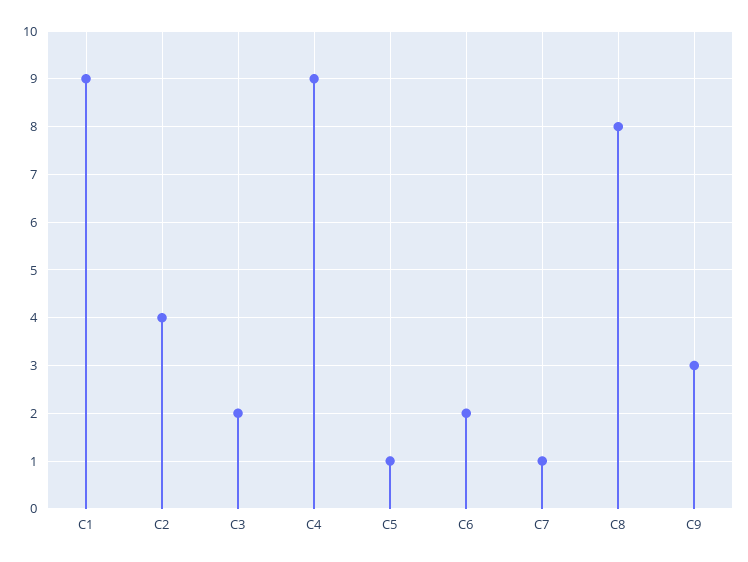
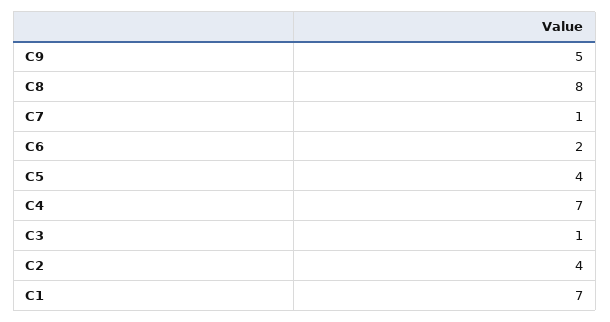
C1: 9 -> 7
C3: 2 -> 1
C4: 9 -> 7
C5: 1 -> 4
C9: 3 -> 5

